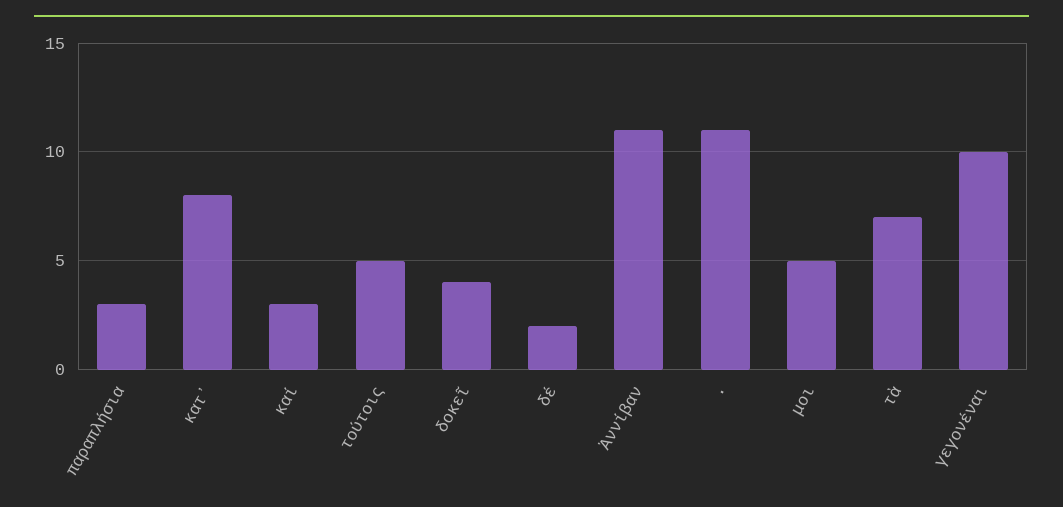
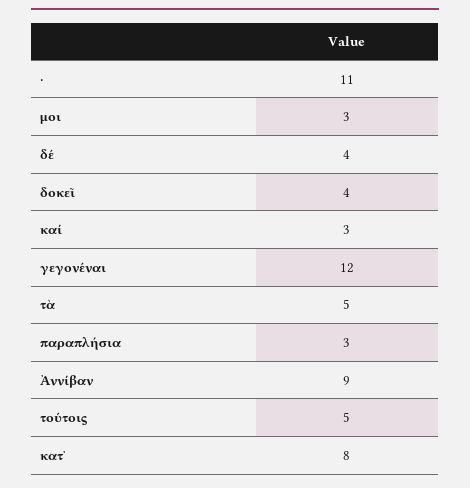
δέ: 2 -> 4
Ἀννίβαν: 11 -> 9
μοι: 5 -> 3
τὰ: 7 -> 5
γεγονέναι: 10 -> 12

